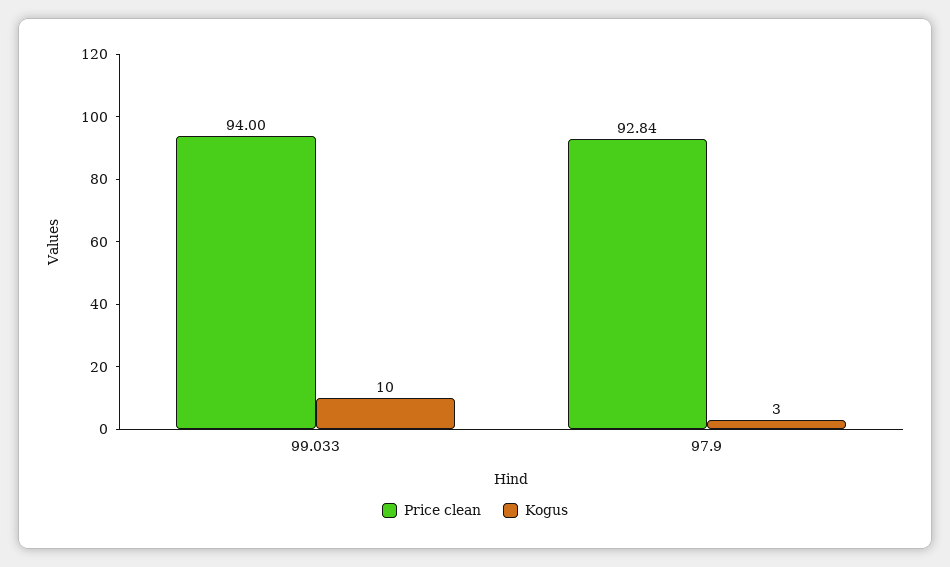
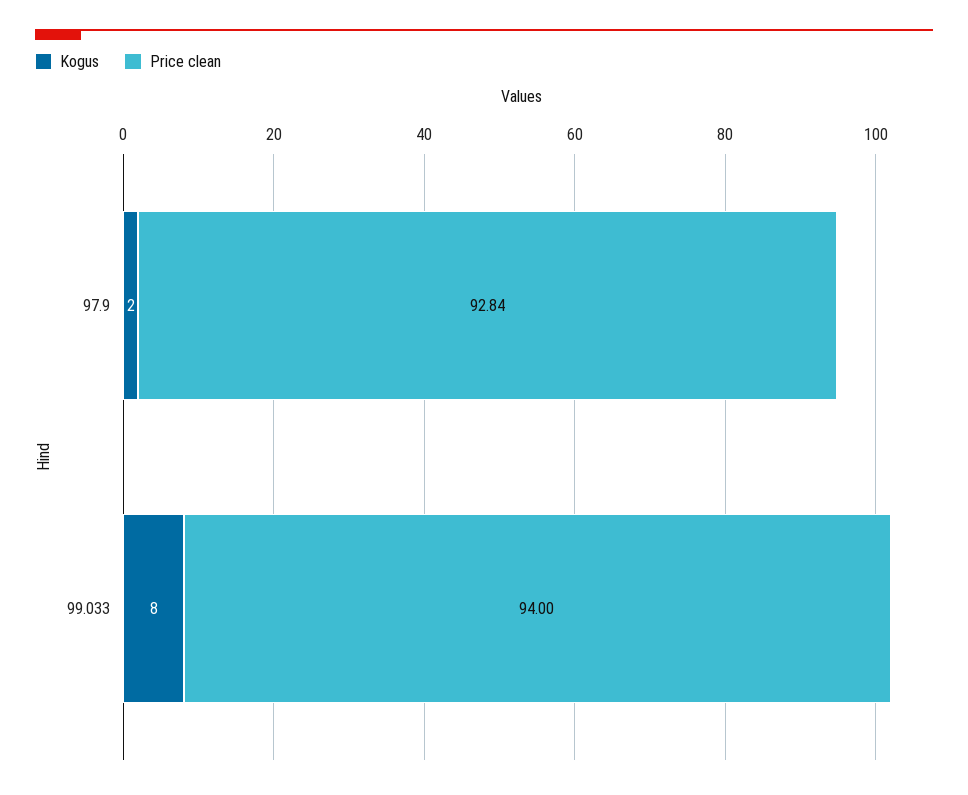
Kogus, 99.033: 10 -> 8
Kogus, 97.9: 3 -> 2

